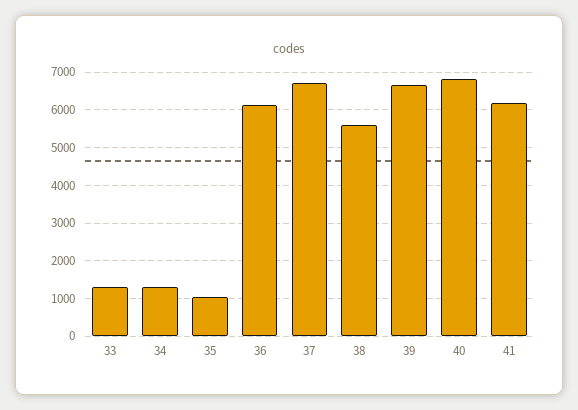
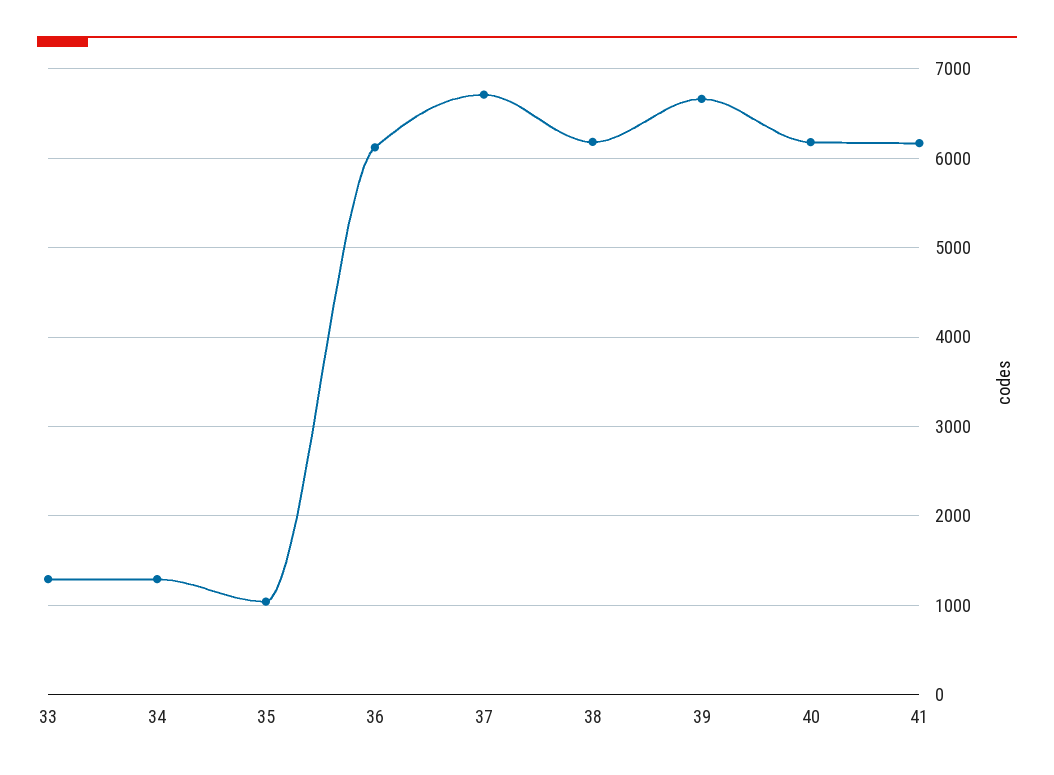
38: 5600 -> 6200
40: 6800 -> 6200

